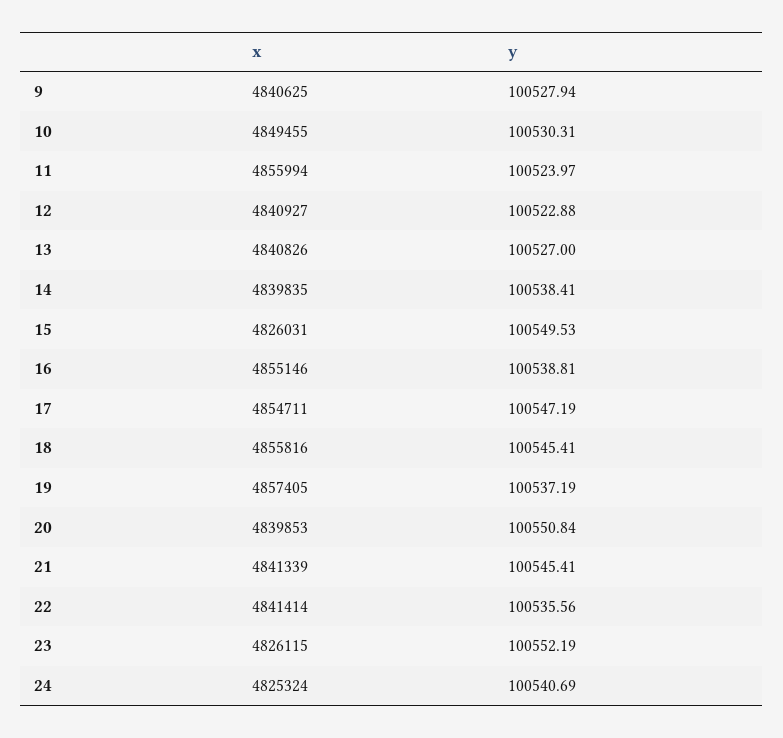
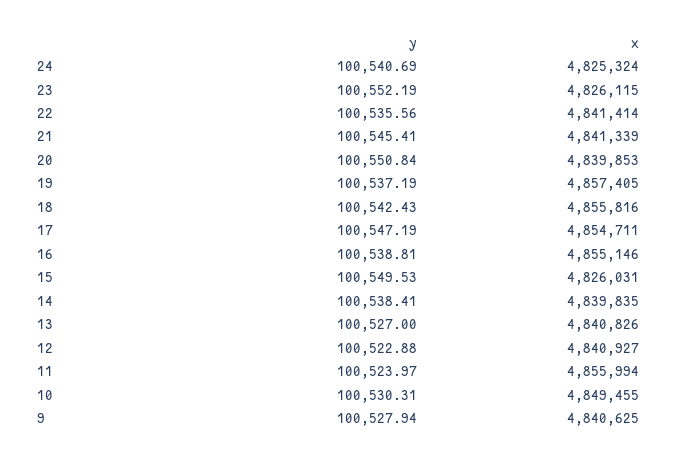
y, 18: 100545.41 -> 100542.43

